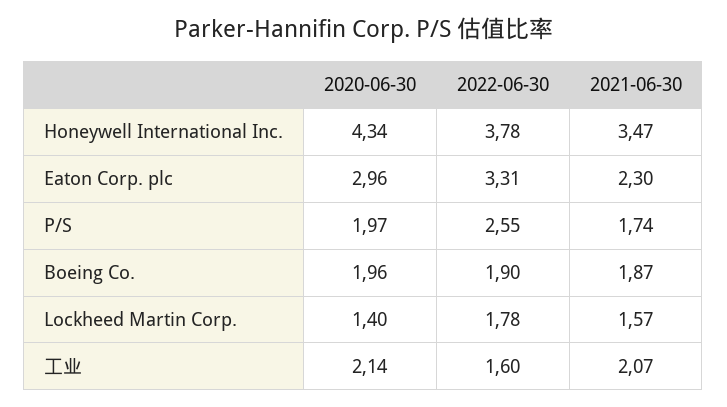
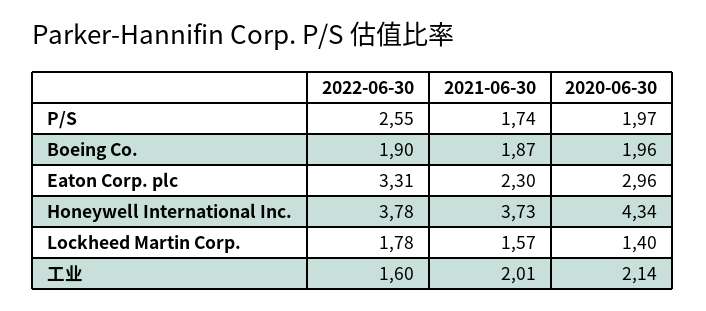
2021-06-30, Honeywell International Inc.: 3.47 -> 3.73
2021-06-30, 工业: 2.07 -> 2.01

